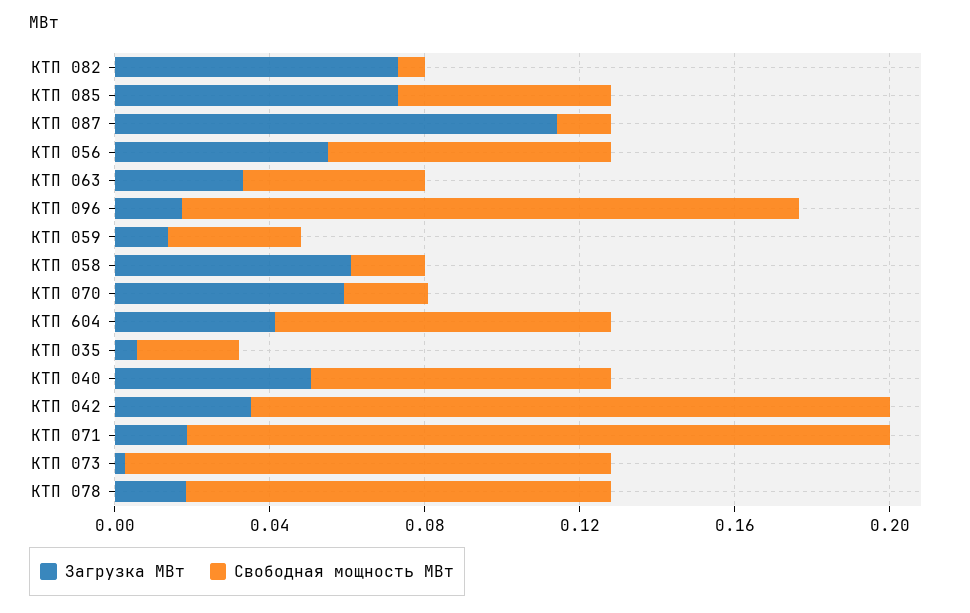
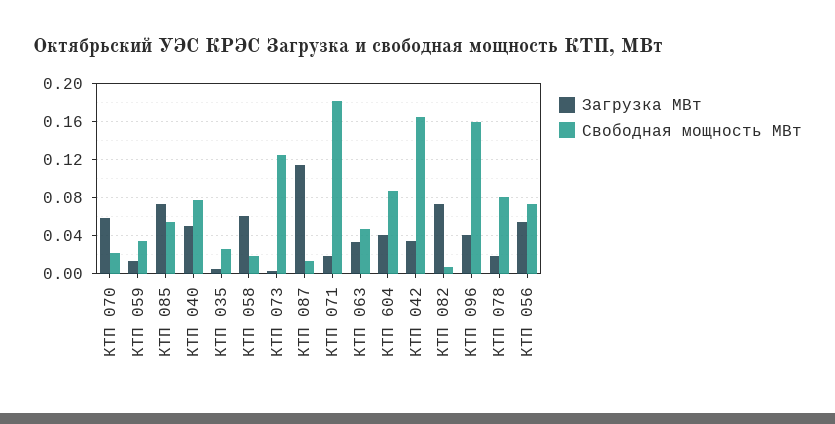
Загрузка МВт, КТП 096: 0.02 -> 0.04
Свободная мощность МВт, КТП 078: 0.11 -> 0.08

